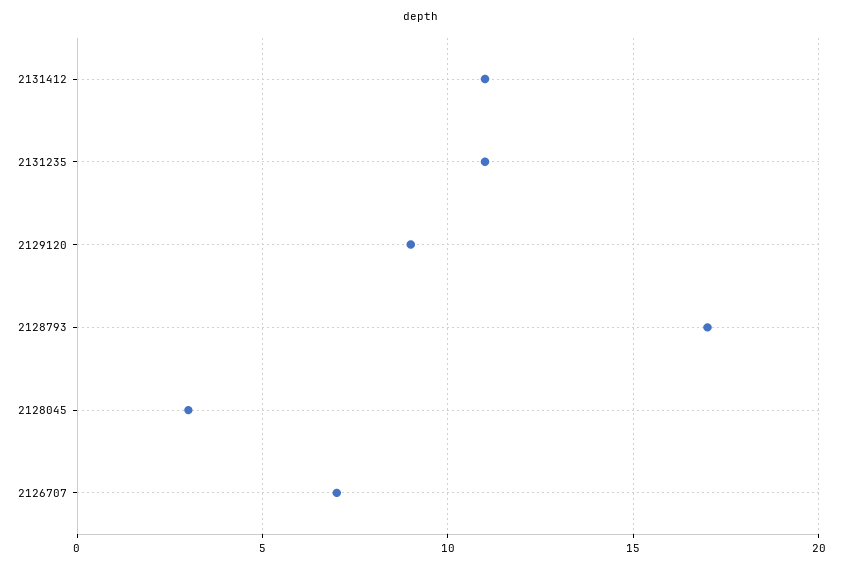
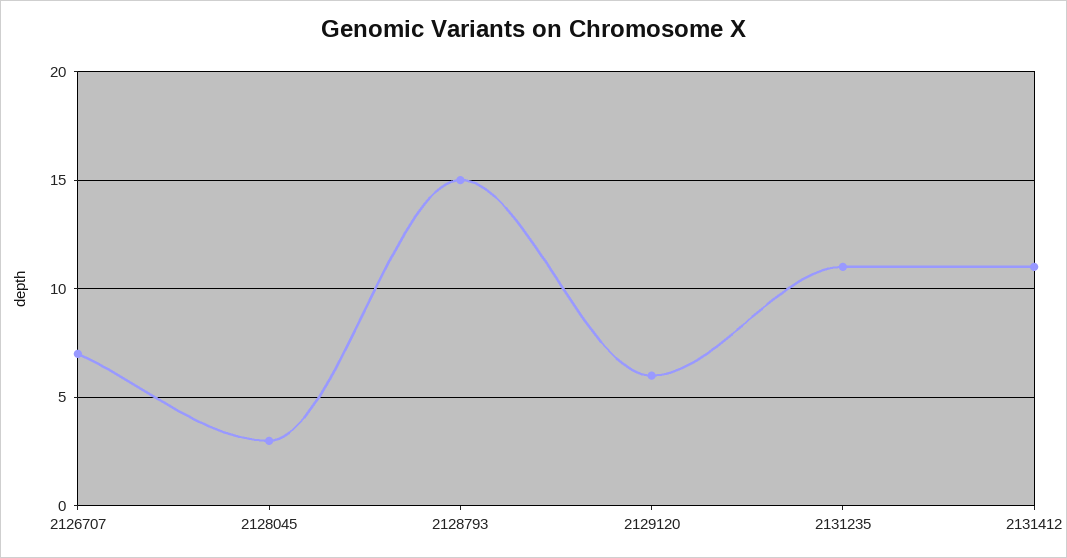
2129120: 9 -> 6
2128793: 17 -> 15

